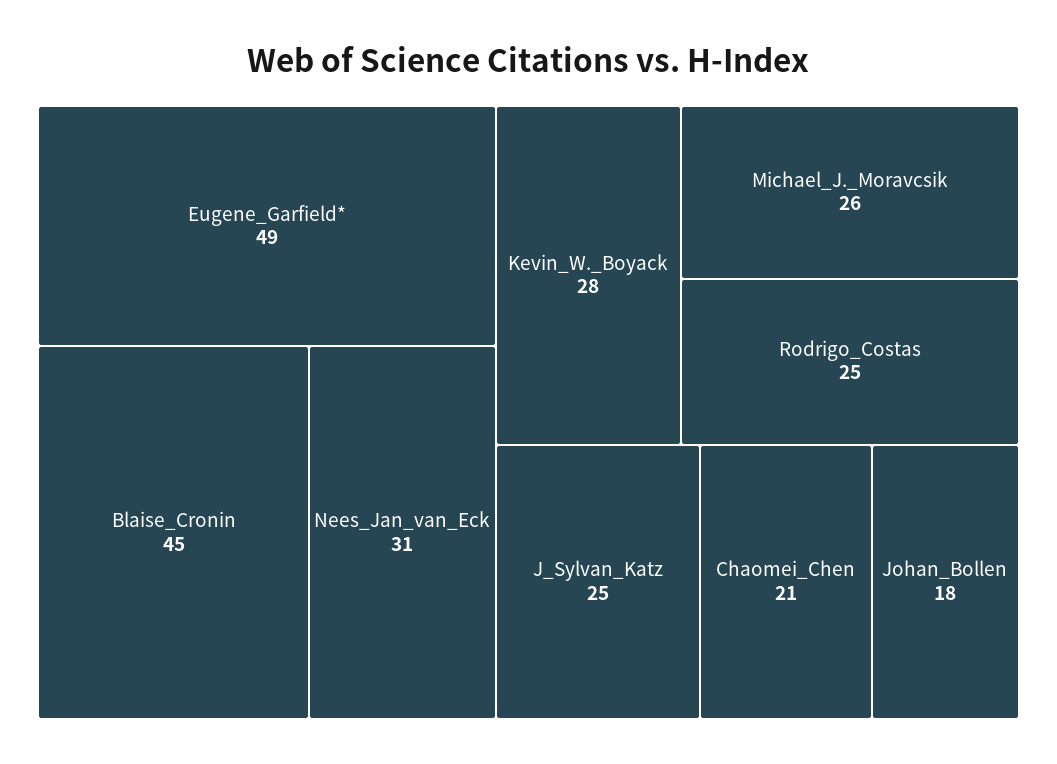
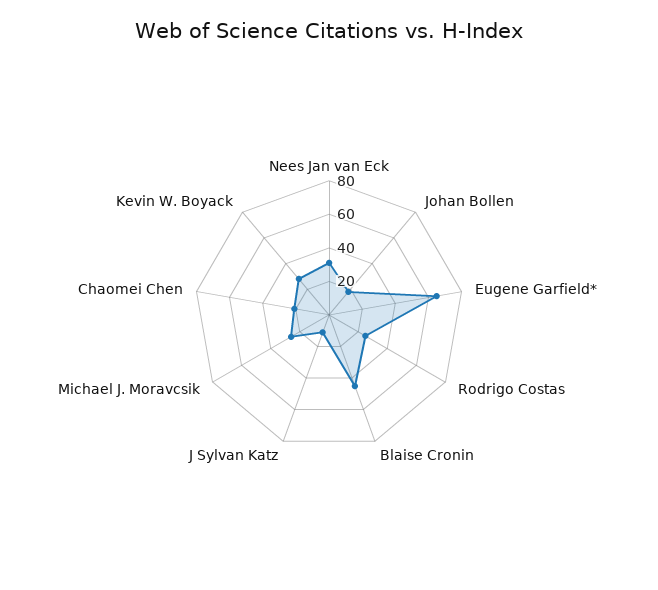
Eugene_Garfield*: 49 -> 65
J_Sylvan_Katz: 25 -> 10

